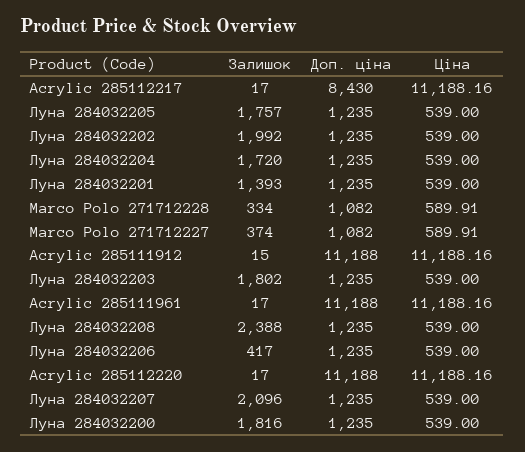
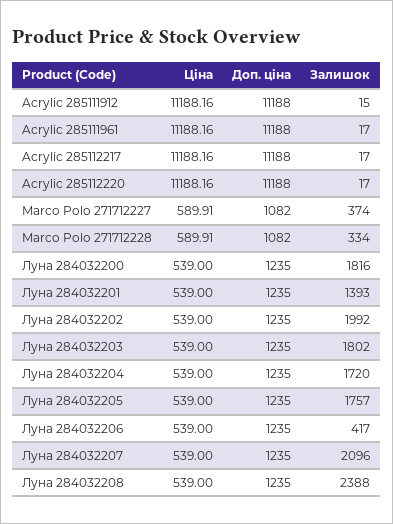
Доп. ціна, Acrylic 285112217: 8430 -> 11188

